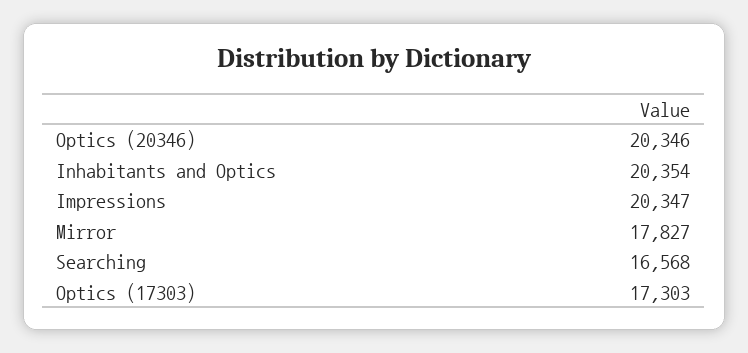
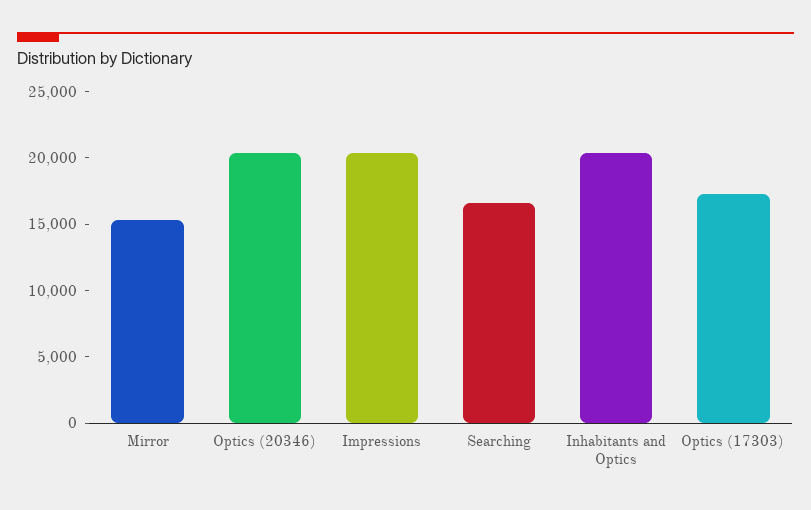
Mirror: 17827 -> 15000

